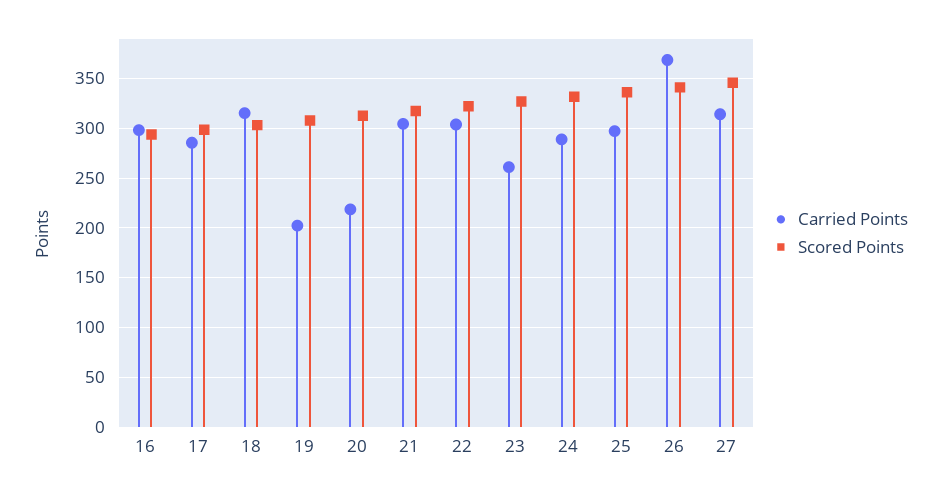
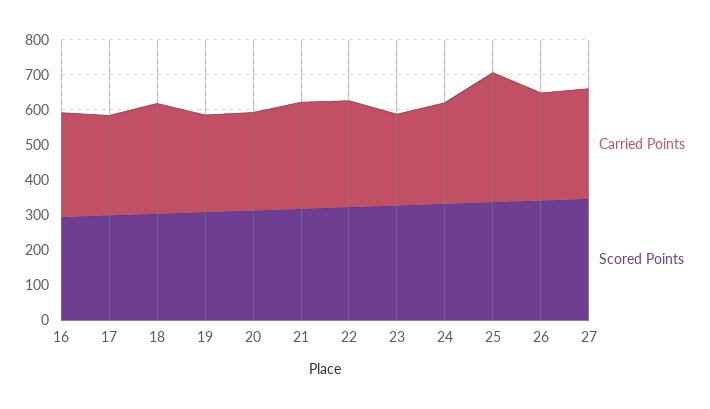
Carried Points, 19: 200 -> 275
Carried Points, 20: 220 -> 275
Carried Points, 25: 300 -> 375
Carried Points, 26: 370 -> 300

